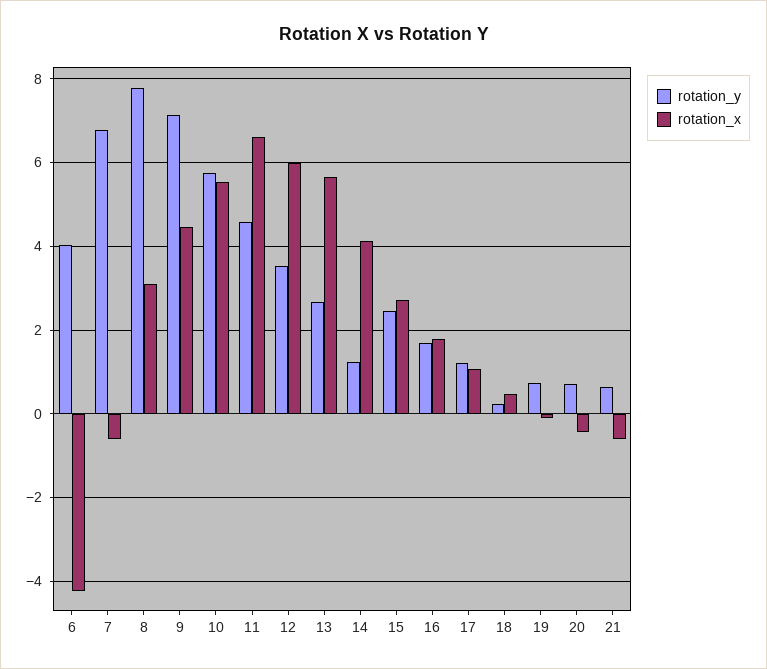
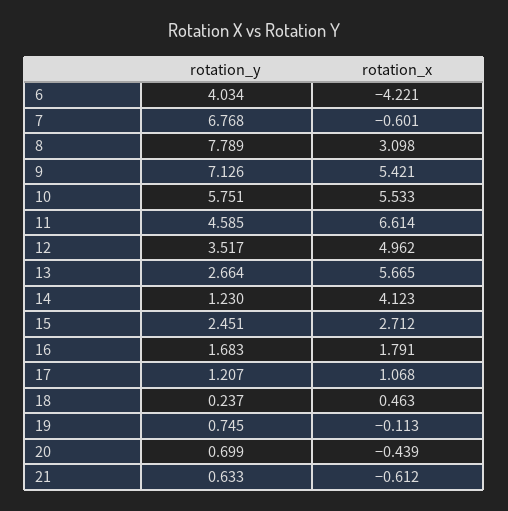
rotation_x, 9: 4.4 -> 5.421
rotation_x, 12: 6 -> 4.962

